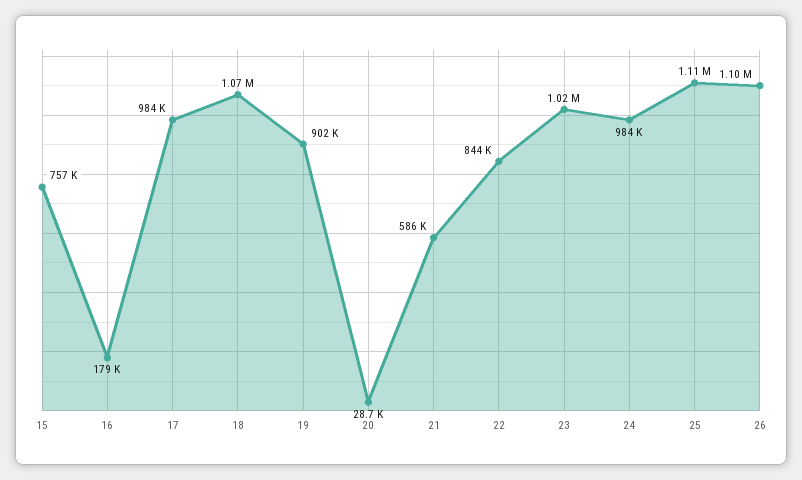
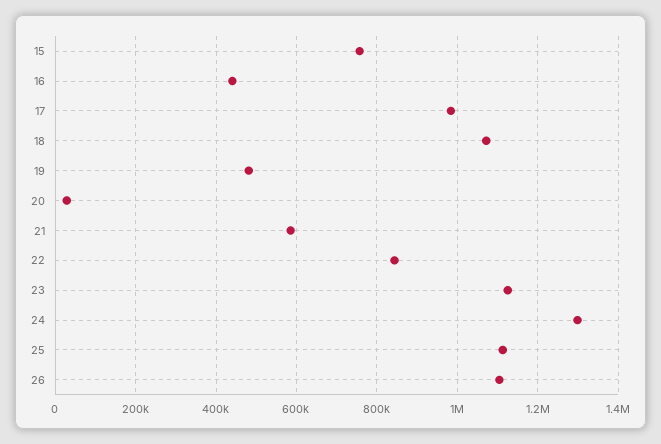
16: 179000 -> 440000
19: 902000 -> 480000
23: 1020000 -> 1120000
24: 984000 -> 1300000

